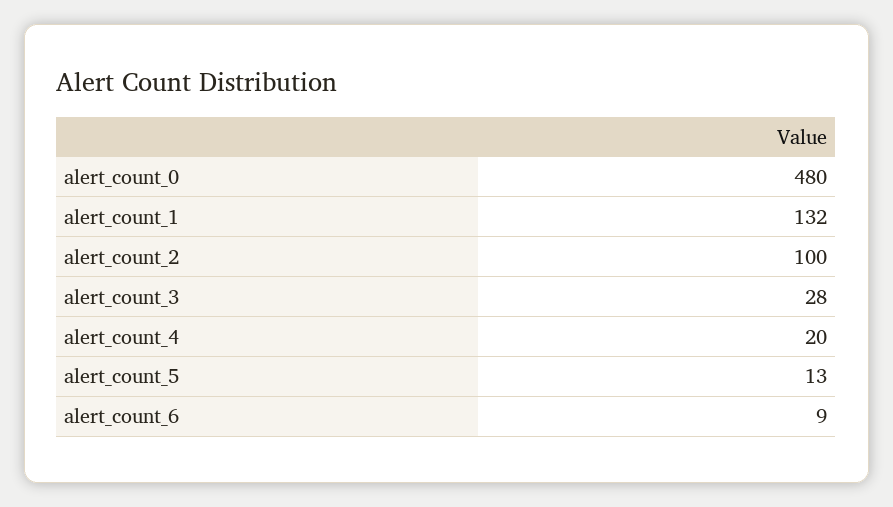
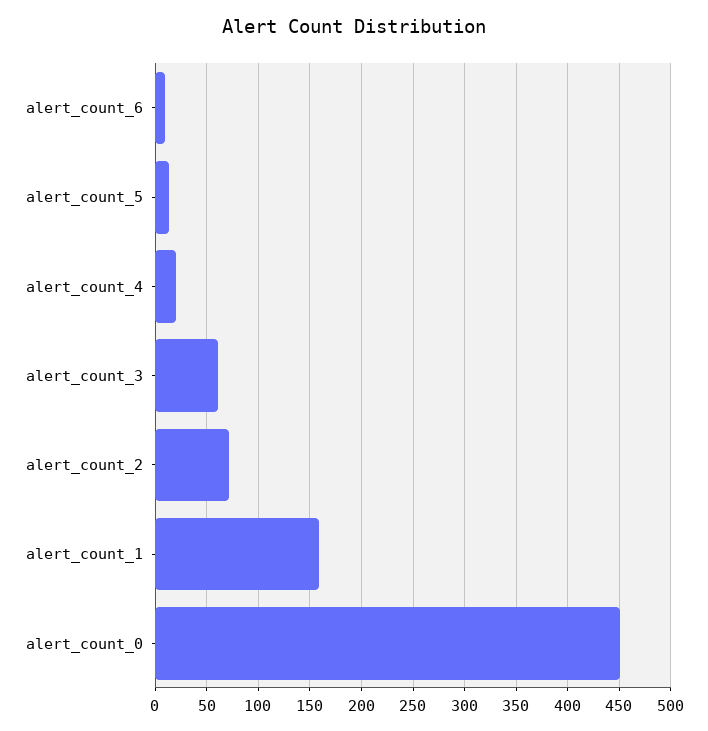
alert_count_0: 480 -> 450
alert_count_1: 132 -> 160
alert_count_2: 100 -> 70
alert_count_3: 28 -> 60

